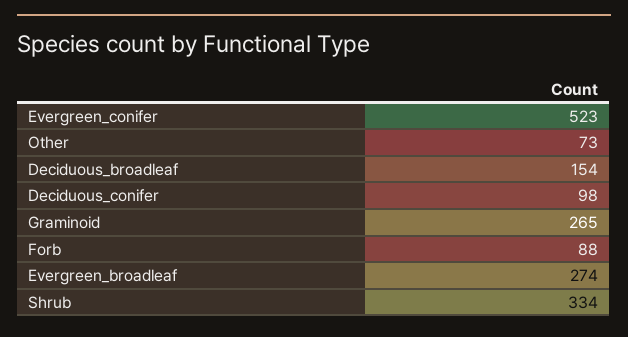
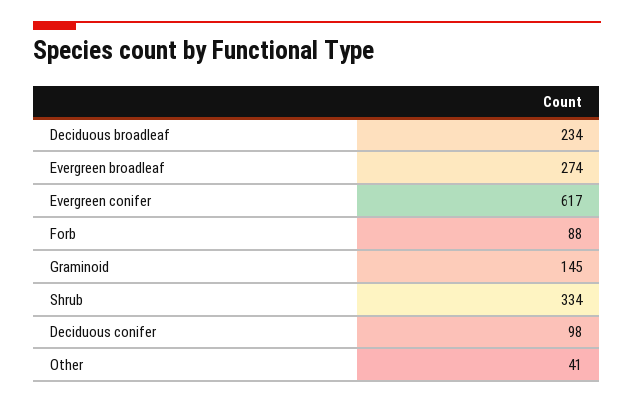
Evergreen_conifer: 523 -> 617
Other: 73 -> 41
Deciduous_broadleaf: 154 -> 234
Graminoid: 265 -> 145

